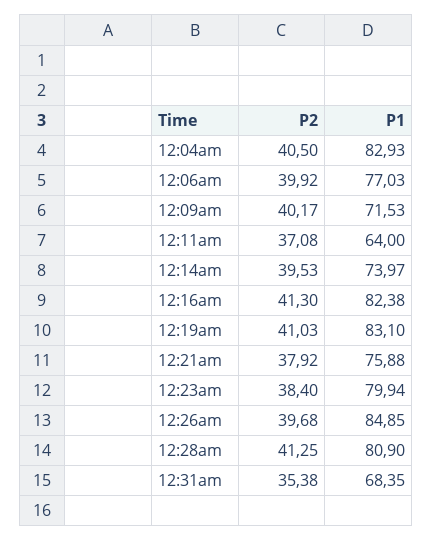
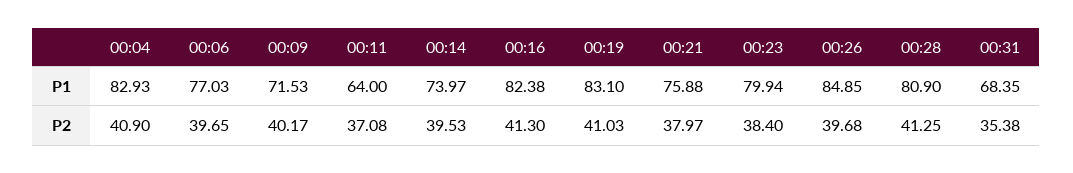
P2, 12:04am: 40.5 -> 40.9
P2, 12:06am: 39.92 -> 39.65
P2, 12:21am: 37.92 -> 37.97

